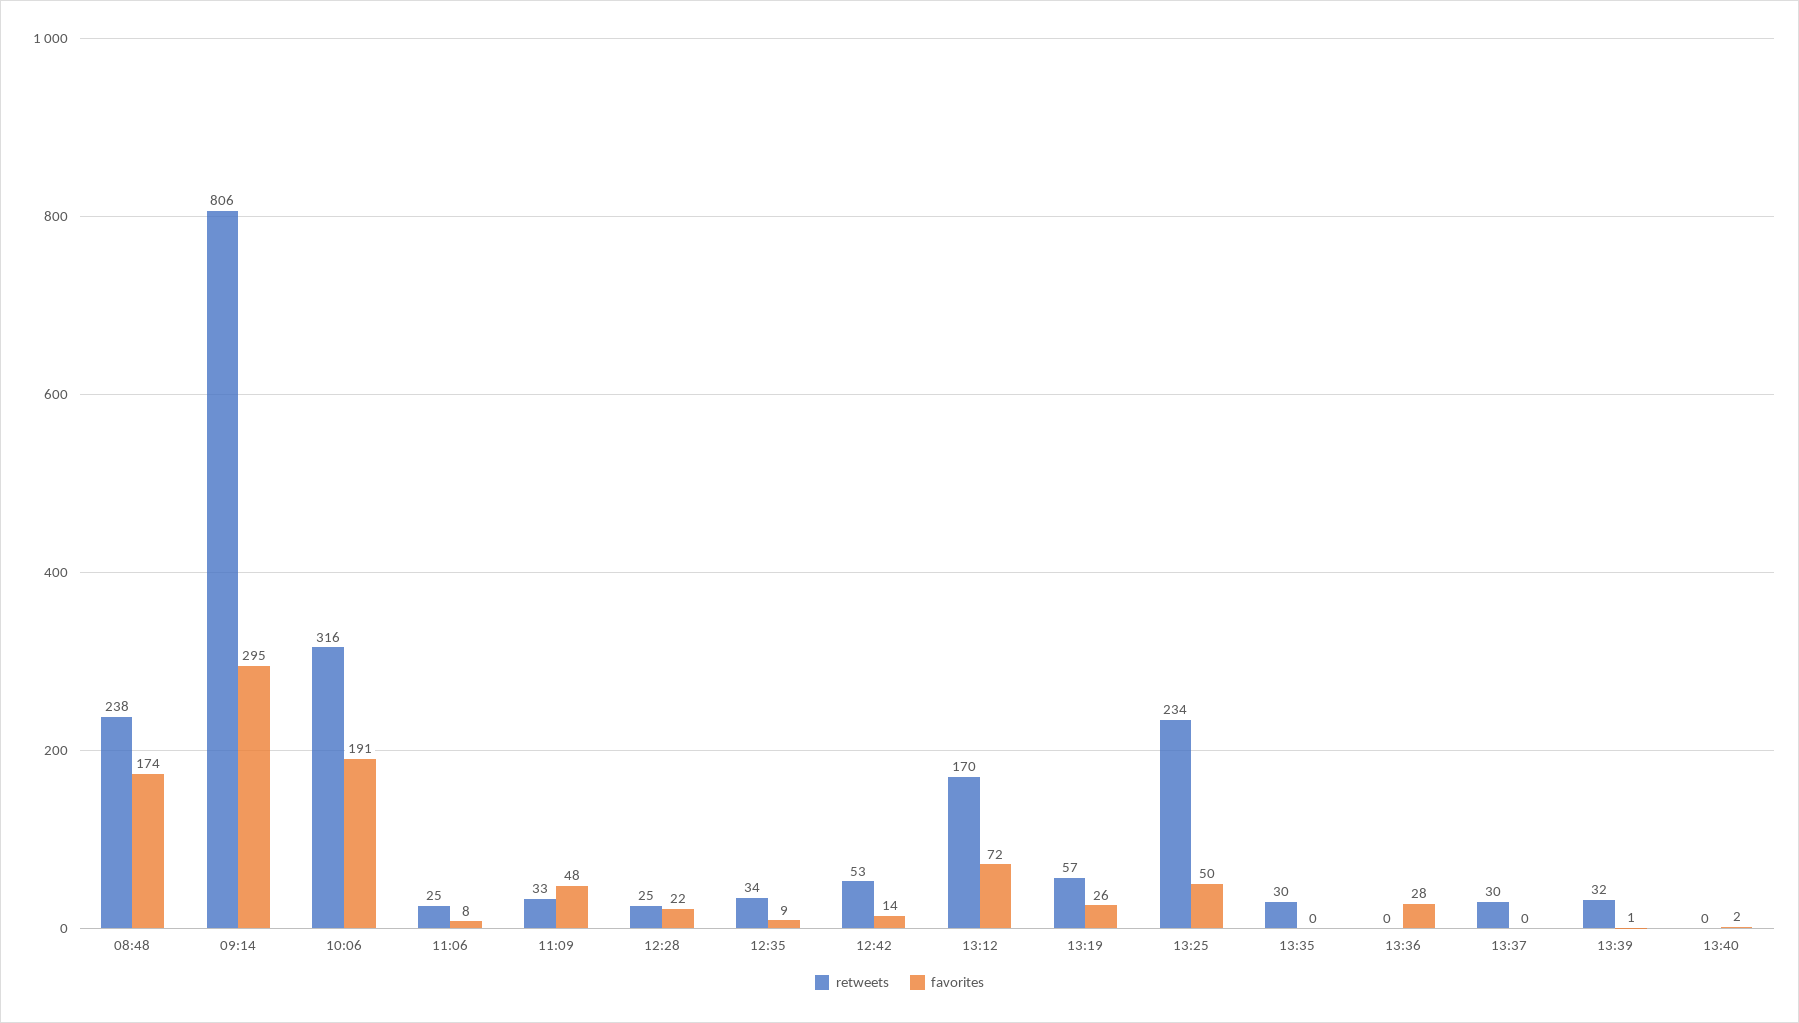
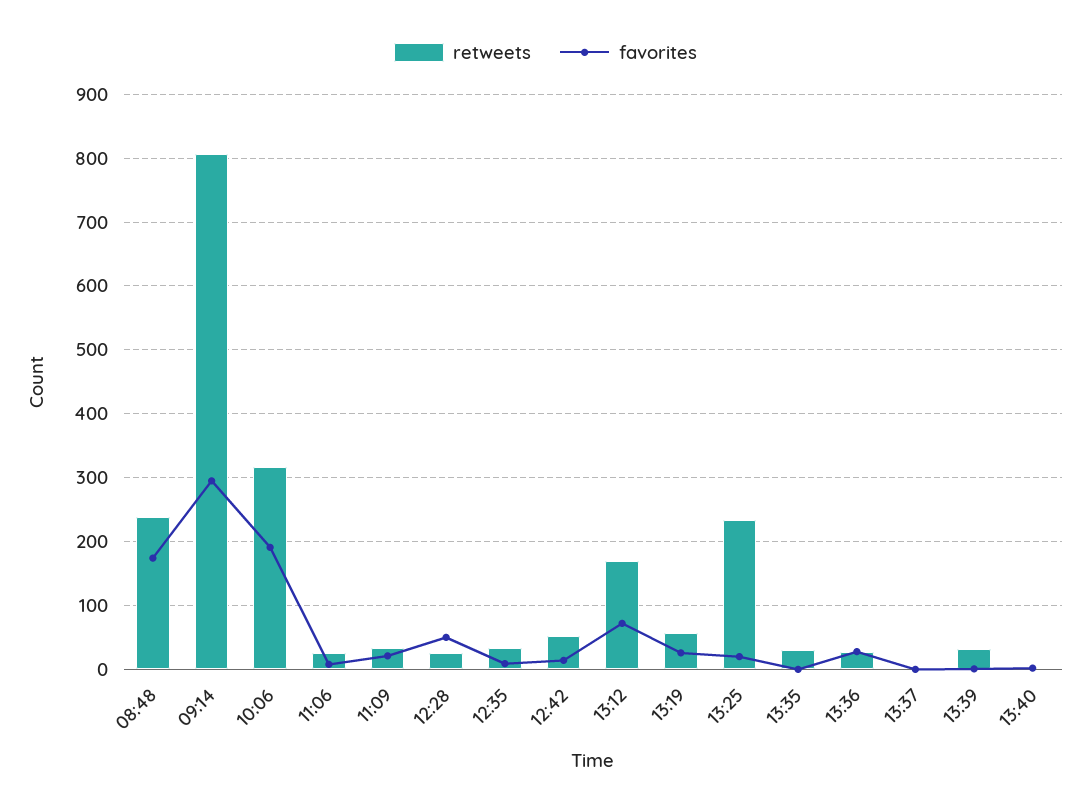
favorites, 11:09: 48 -> 20
favorites, 12:28: 22 -> 50
favorites, 13:25: 50 -> 20
retweets, 13:36: 0 -> 30
retweets, 13:37: 30 -> 0

